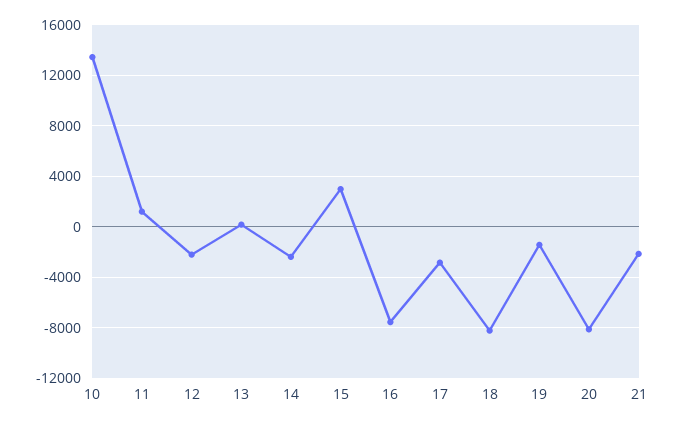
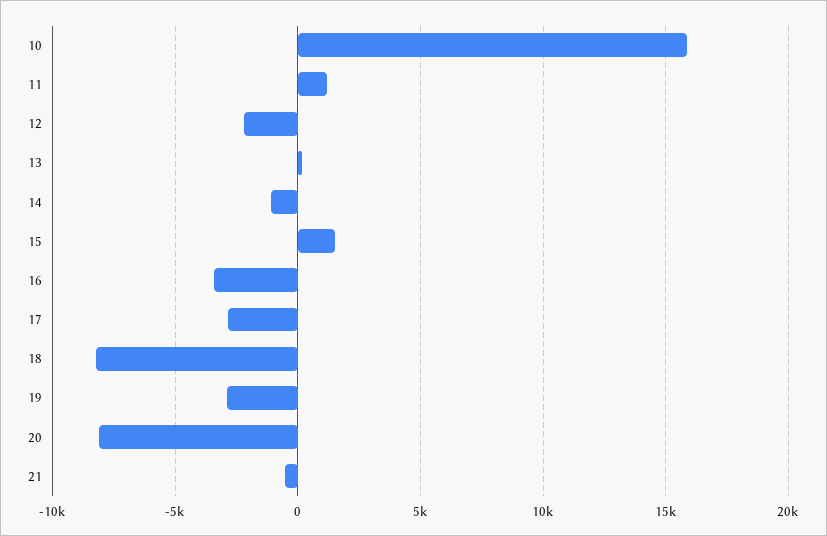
10: 13500 -> 16000
14: -2500 -> -1000
15: 3000 -> 1500
16: -7500 -> -3500
19: -1500 -> -3000
21: -2000 -> -500

